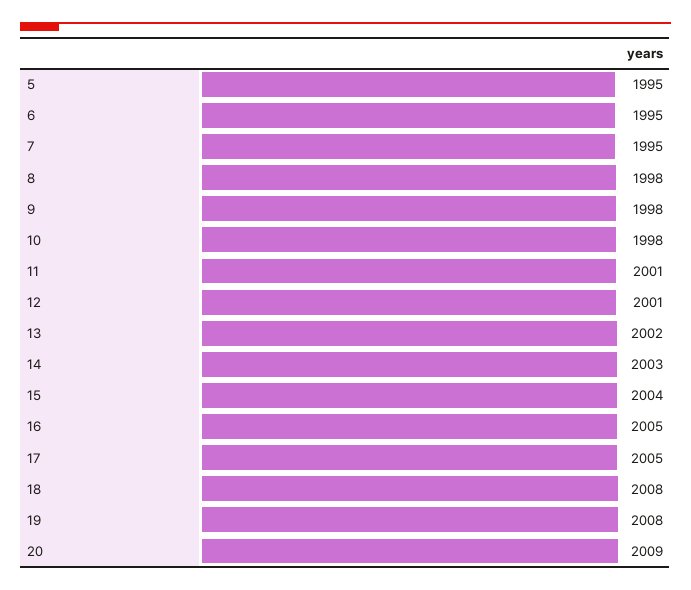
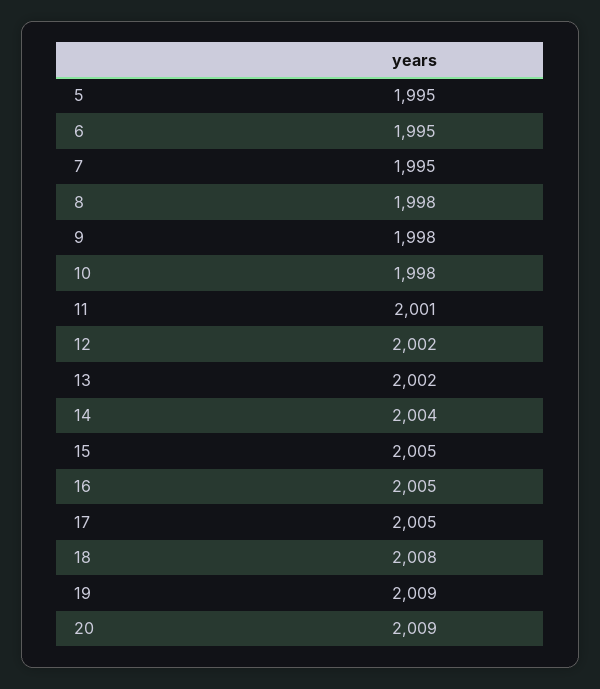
12: 2001 -> 2002
14: 2003 -> 2004
15: 2004 -> 2005
19: 2008 -> 2009

